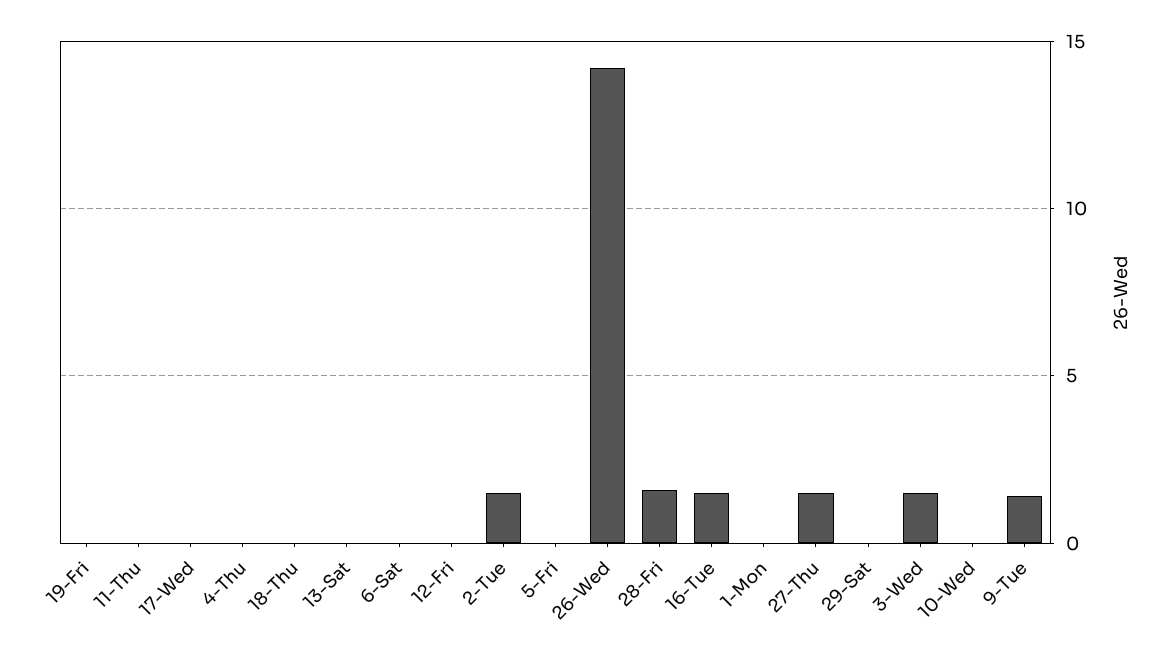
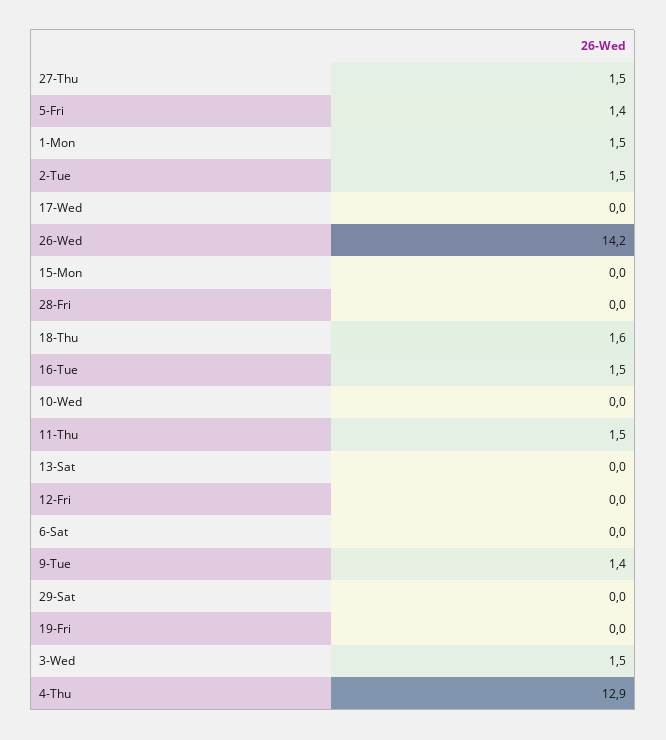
11-Thu: 0 -> 1.5
4-Thu: 0 -> 12.9
18-Thu: 0 -> 1.6
5-Fri: 0 -> 1.4
28-Fri: 1.5 -> 0
1-Mon: 0 -> 1.5
15-Mon: none -> 0

